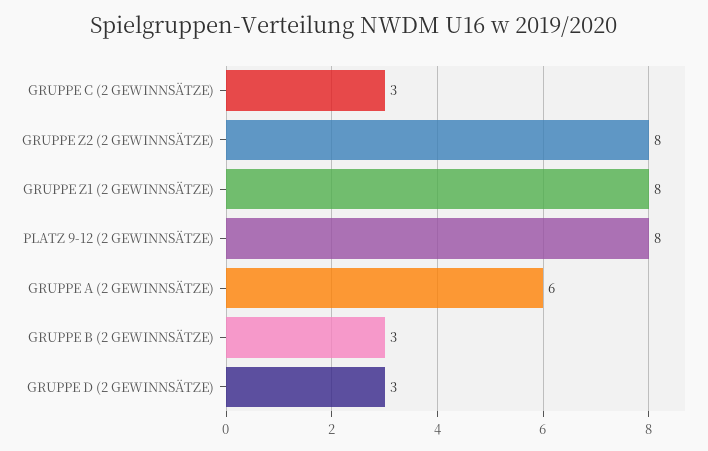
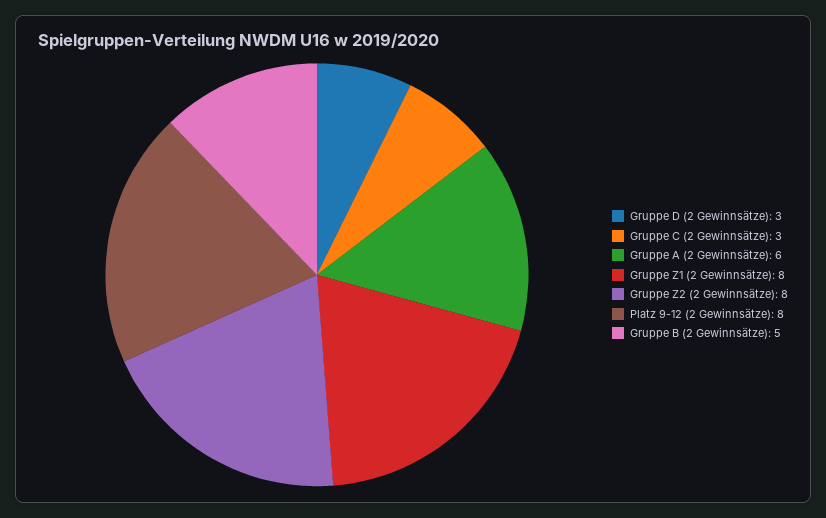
GRUPPE B (2 GEWINNSÄTZE): 3 -> 5

